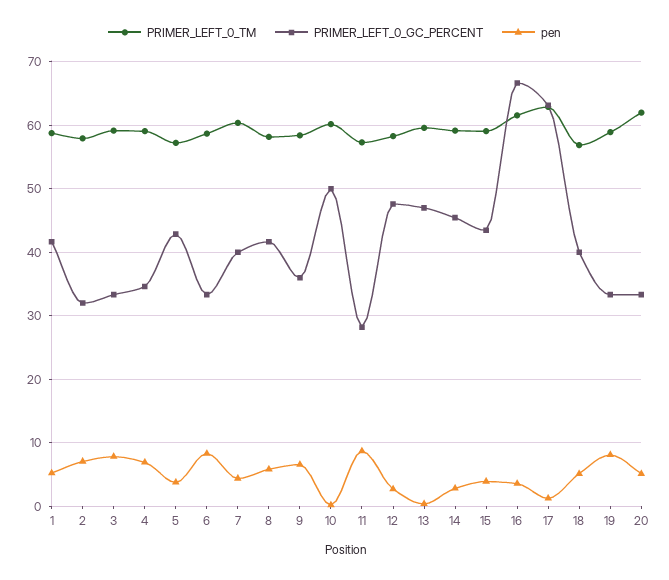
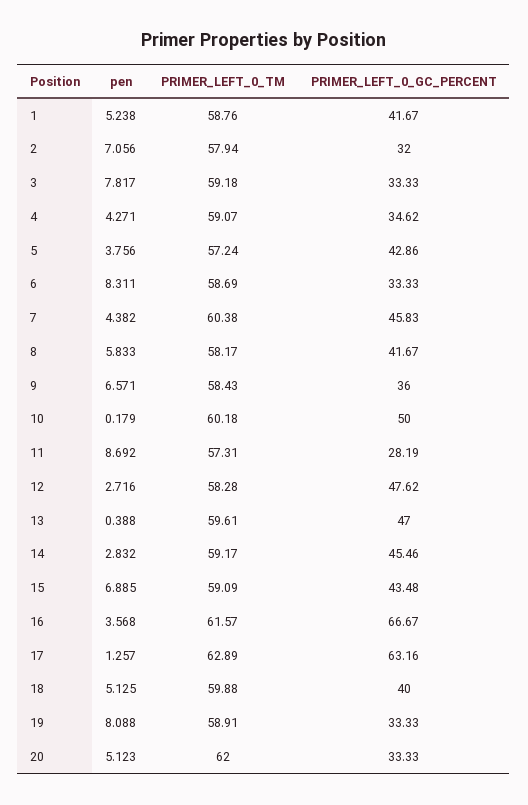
pen, 4: 7 -> 4.271
PRIMER_LEFT_0_GC_PERCENT, 7: 40 -> 45.83
pen, 15: 4 -> 6.885
PRIMER_LEFT_0_TM, 18: 57 -> 59.88

